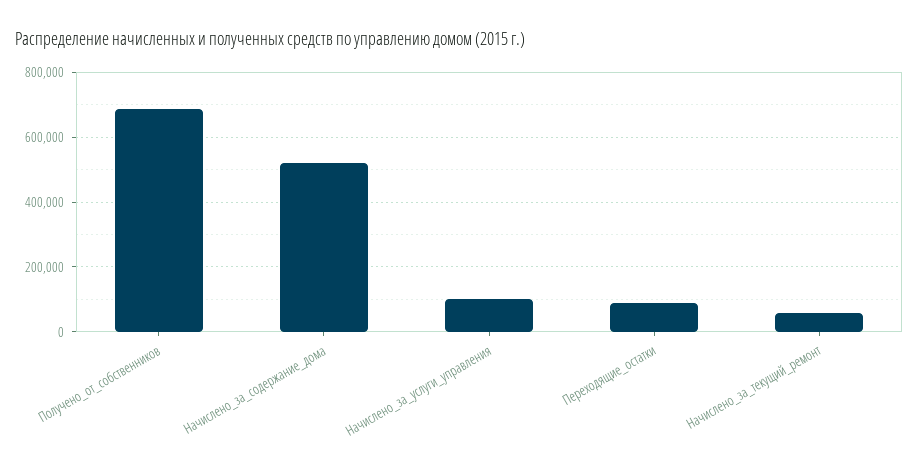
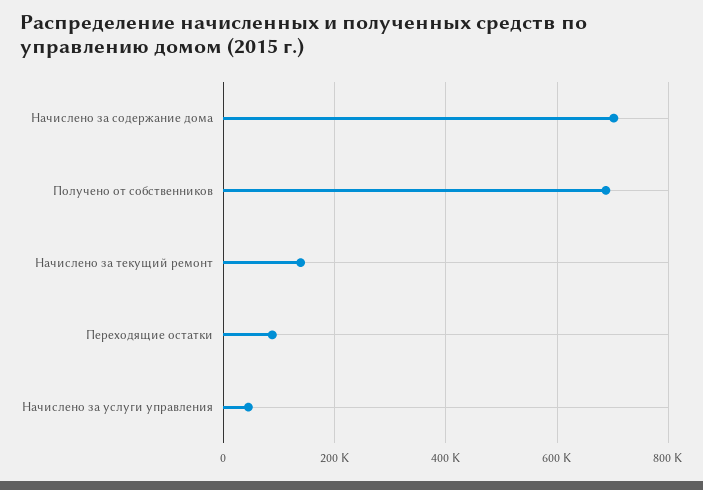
Начислено_за_содержание_дома: 520000 -> 700000
Начислено_за_услуги_управления: 100000 -> 40000
Начислено_за_текущий_ремонт: 60000 -> 140000

